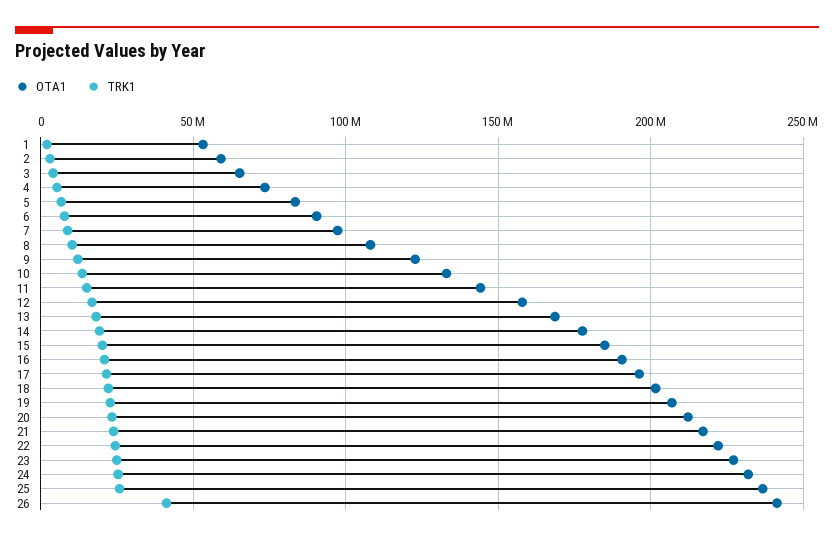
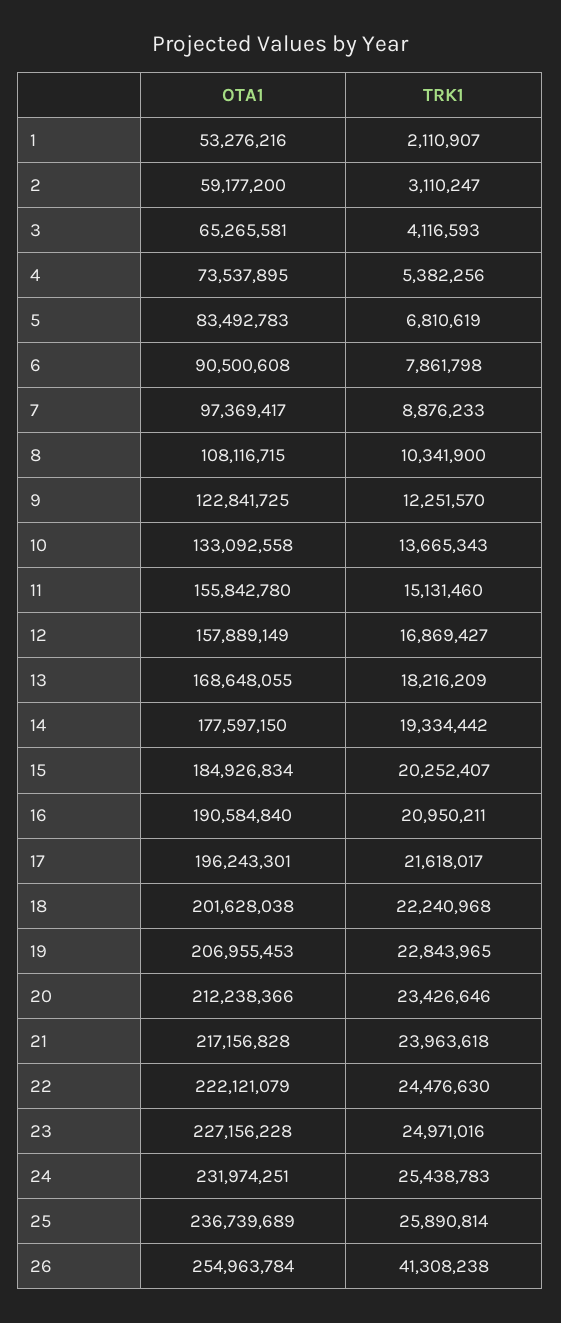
OTA1, 11: 145000000 -> 155842780
OTA1, 26: 240000000 -> 254963784

